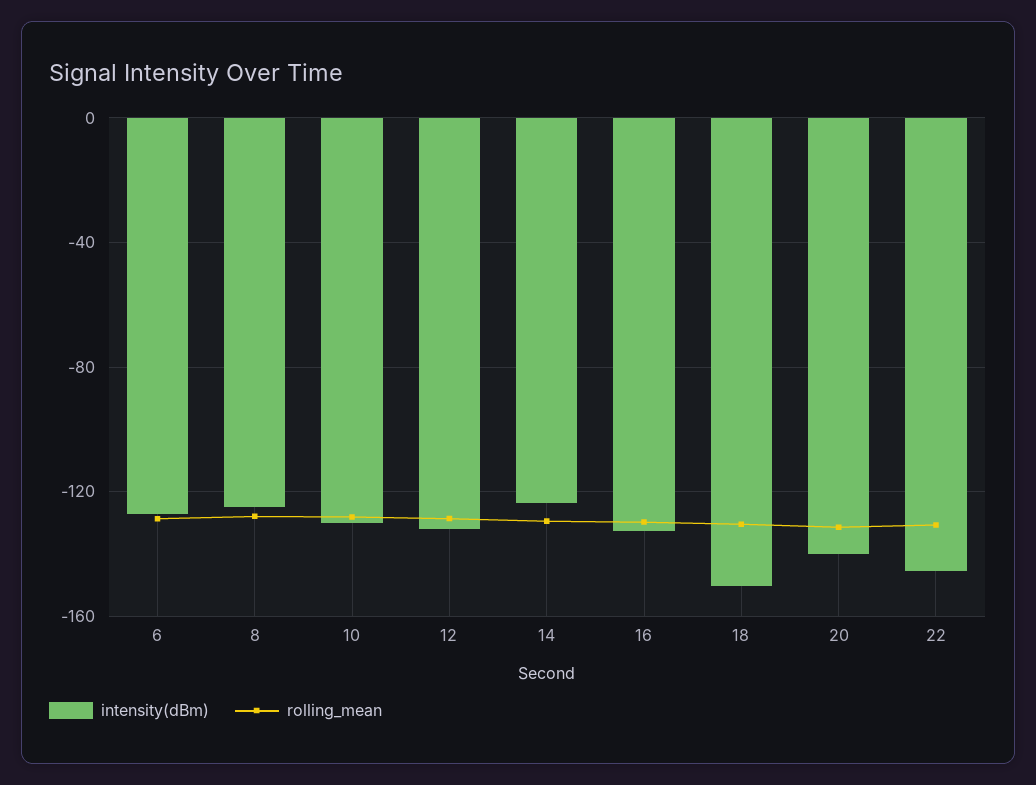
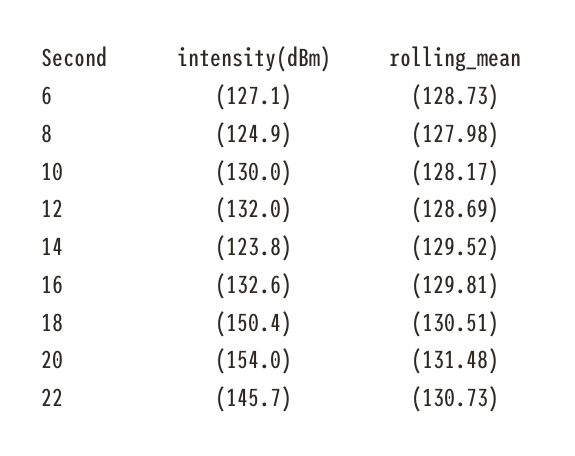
intensity(dBm), 20: -140 -> -154

